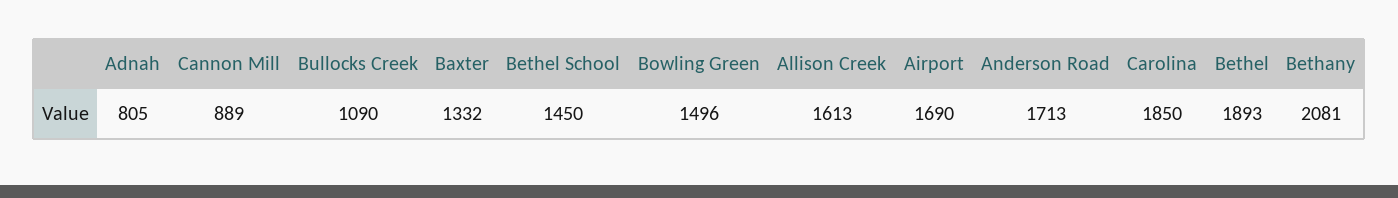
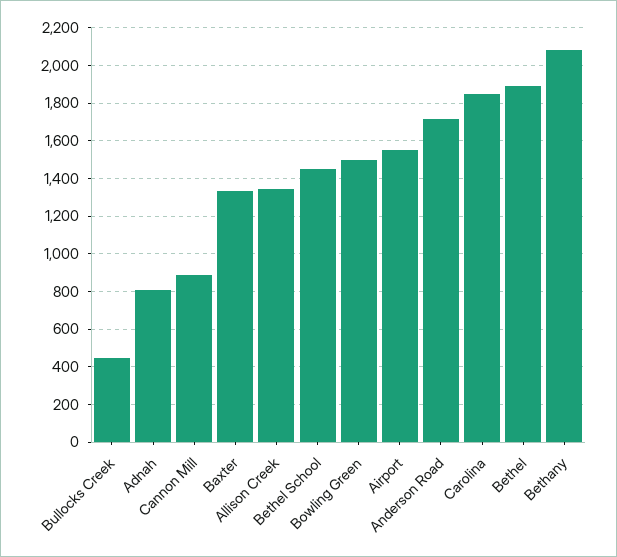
Bullocks Creek: 1090 -> 450
Allison Creek: 1613 -> 1350
Airport: 1690 -> 1550

